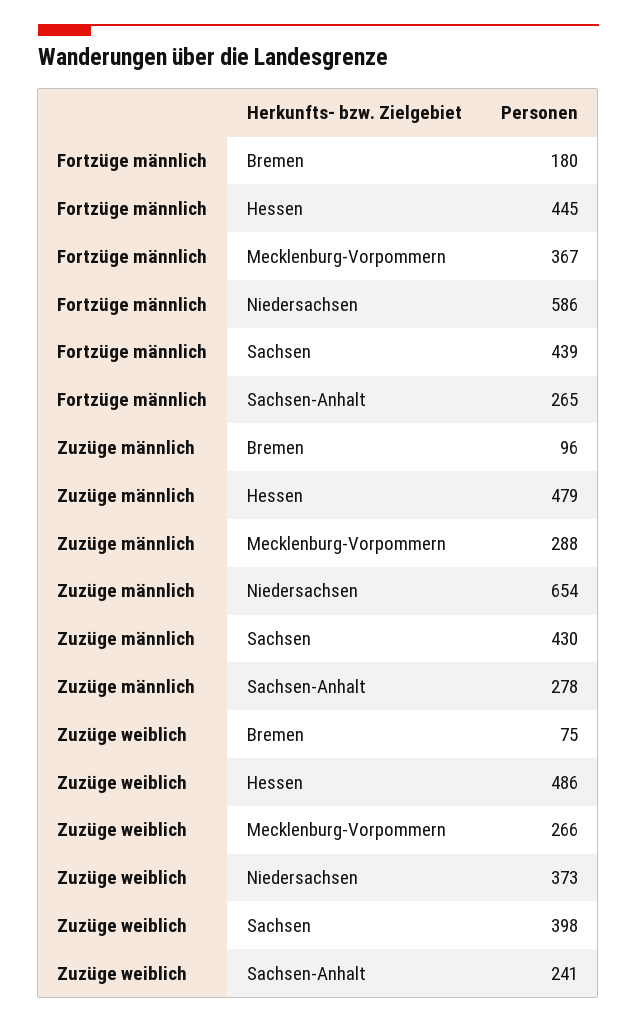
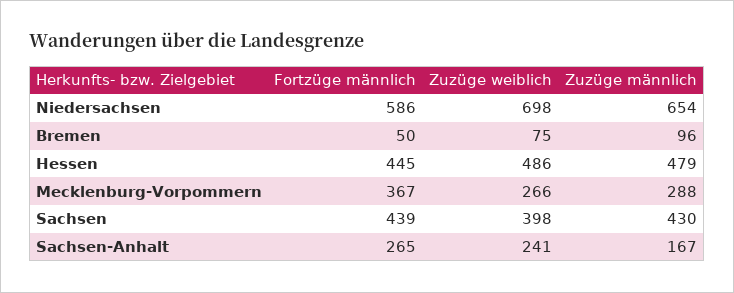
Fortzüge männlich, Bremen: 180 -> 50
Zuzüge männlich, Sachsen-Anhalt: 278 -> 167
Zuzüge weiblich, Niedersachsen: 373 -> 698

